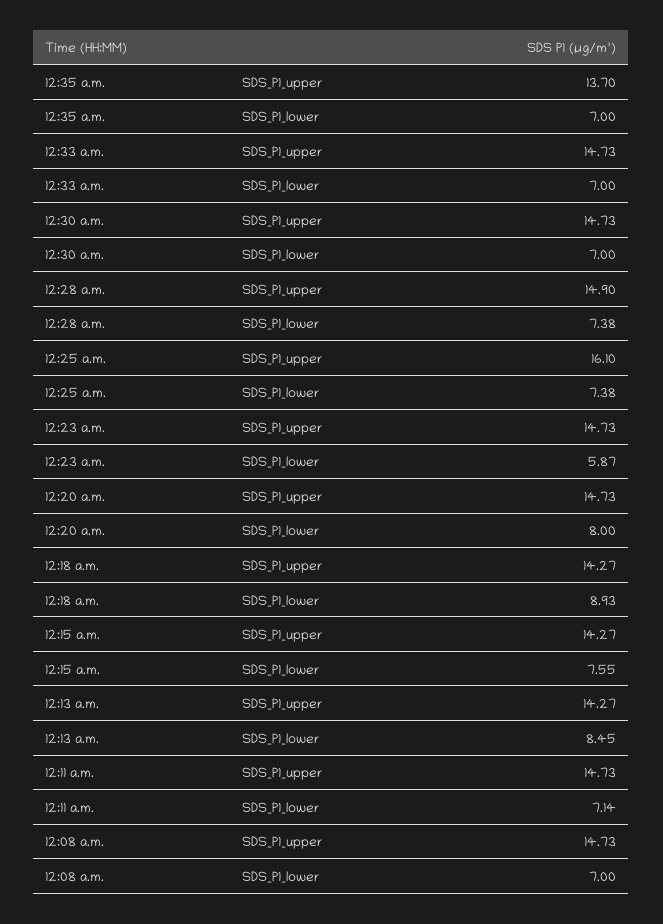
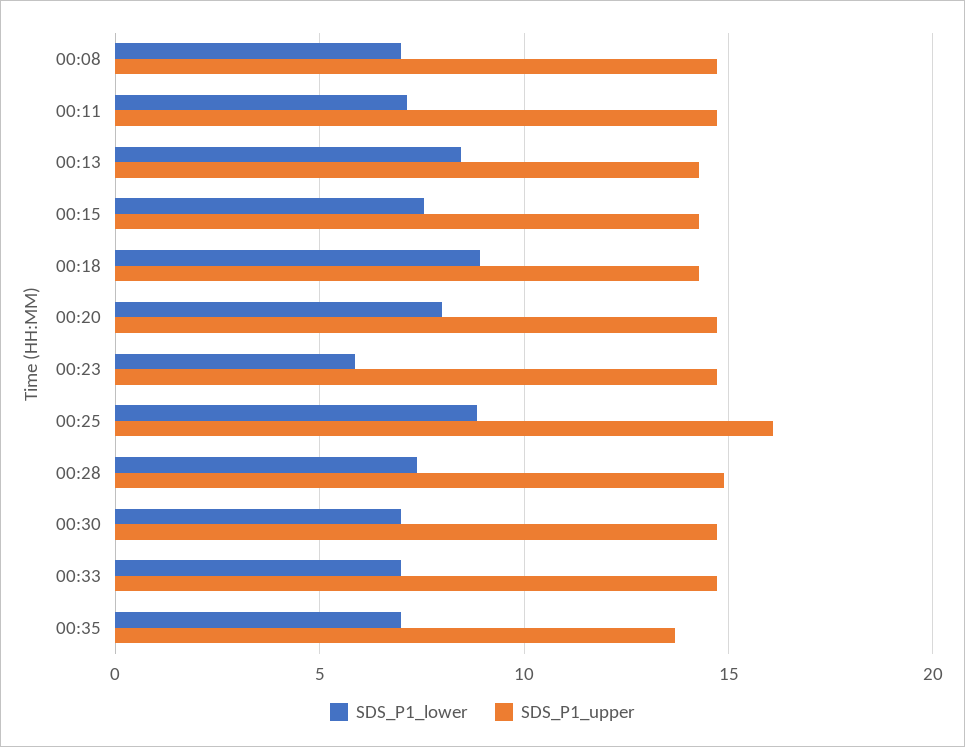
SDS_P1_lower, 12:25 a.m.: 7.38 -> 9

